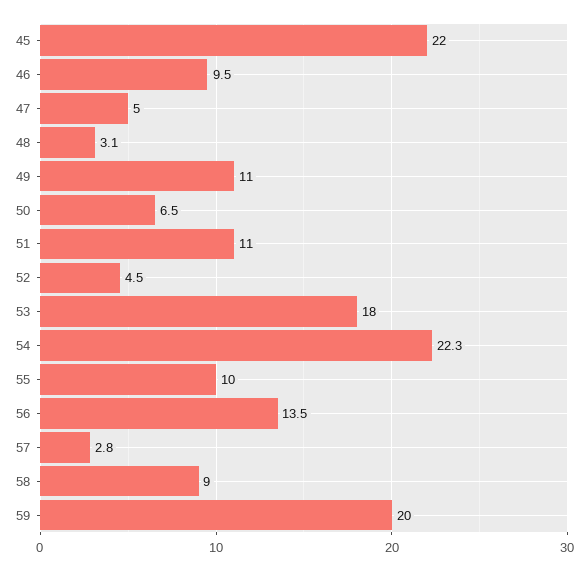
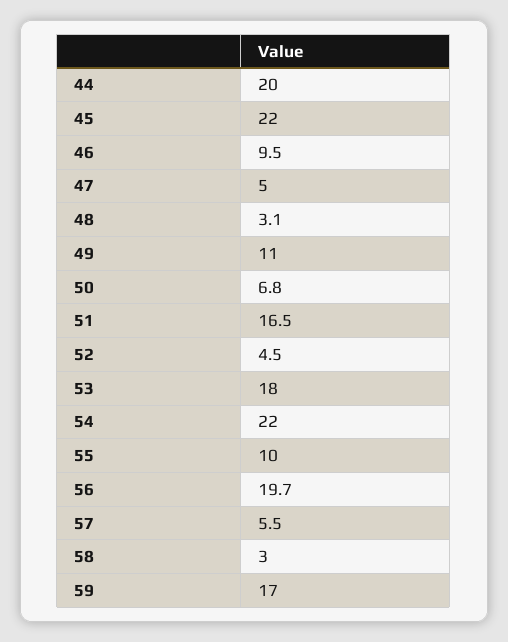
50: 6.5 -> 6.8
51: 11 -> 16.5
54: 22.3 -> 22
56: 13.5 -> 19.7
57: 2.8 -> 5.5
58: 9 -> 3
59: 20 -> 17
44: none -> 20

